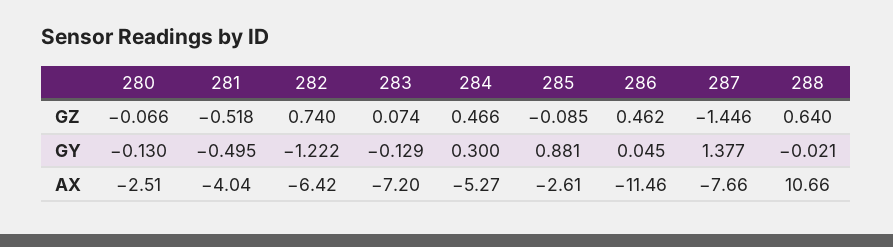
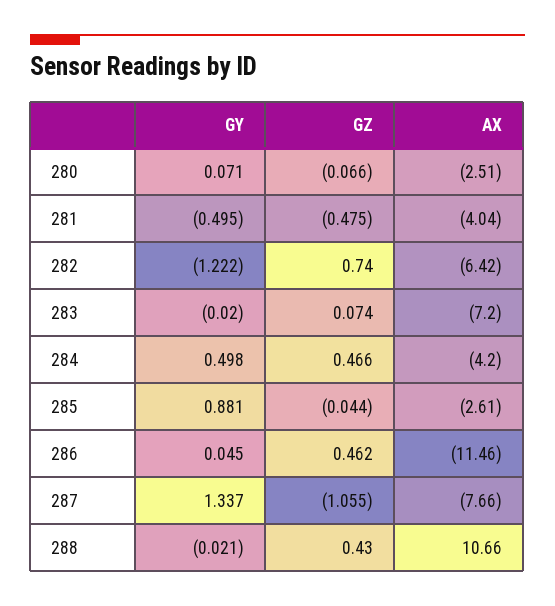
281, GZ: -0.518 -> -0.475
285, GZ: -0.085 -> -0.044
287, GZ: -1.446 -> -1.055
288, GZ: 0.64 -> 0.43
280, GY: -0.13 -> 0.071
283, GY: -0.129 -> -0.02
284, GY: 0.3 -> 0.498
287, GY: 1.377 -> 1.337
284, AX: -5.27 -> -4.2

